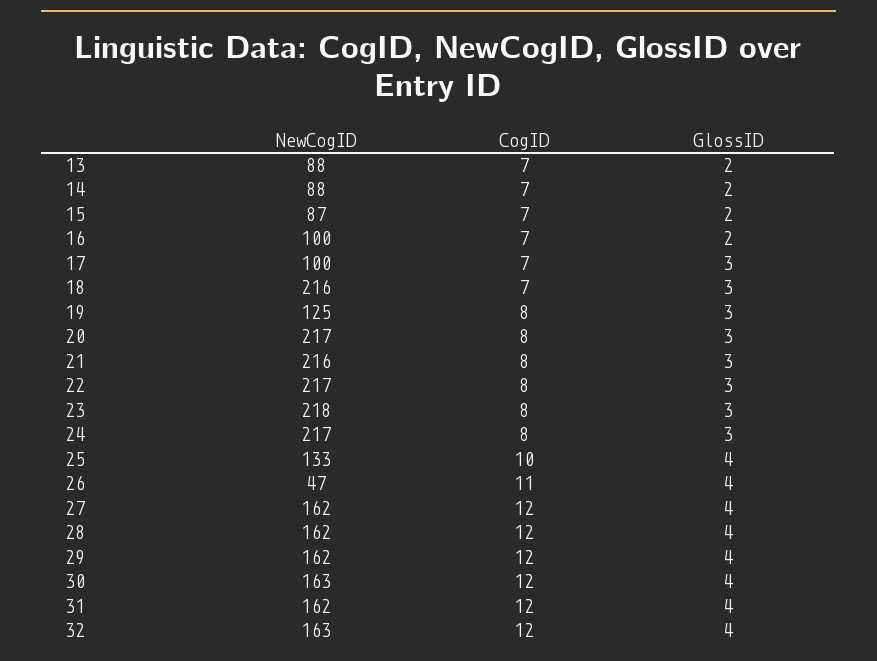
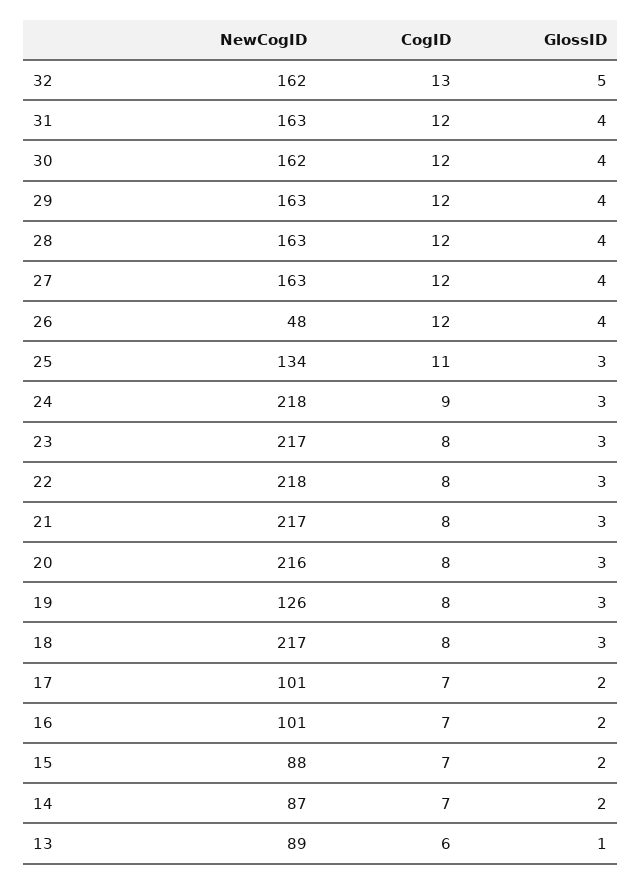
NewCogID, 13: 88 -> 89
CogID, 13: 7 -> 6
GlossID, 13: 2 -> 1
NewCogID, 14: 88 -> 87
NewCogID, 15: 87 -> 88
NewCogID, 16: 100 -> 101
NewCogID, 17: 100 -> 101
GlossID, 17: 3 -> 2
NewCogID, 18: 216 -> 217
CogID, 18: 7 -> 8
NewCogID, 19: 125 -> 126
NewCogID, 20: 217 -> 216
NewCogID, 21: 216 -> 217
NewCogID, 22: 217 -> 218
NewCogID, 23: 218 -> 217
NewCogID, 24: 217 -> 218
CogID, 24: 8 -> 9
NewCogID, 25: 133 -> 134
CogID, 25: 10 -> 11
GlossID, 25: 4 -> 3
NewCogID, 26: 47 -> 48
CogID, 26: 11 -> 12
NewCogID, 27: 162 -> 163
NewCogID, 28: 162 -> 163
NewCogID, 29: 162 -> 163
NewCogID, 30: 163 -> 162
NewCogID, 31: 162 -> 163
NewCogID, 32: 163 -> 162
CogID, 32: 12 -> 13
GlossID, 32: 4 -> 5

